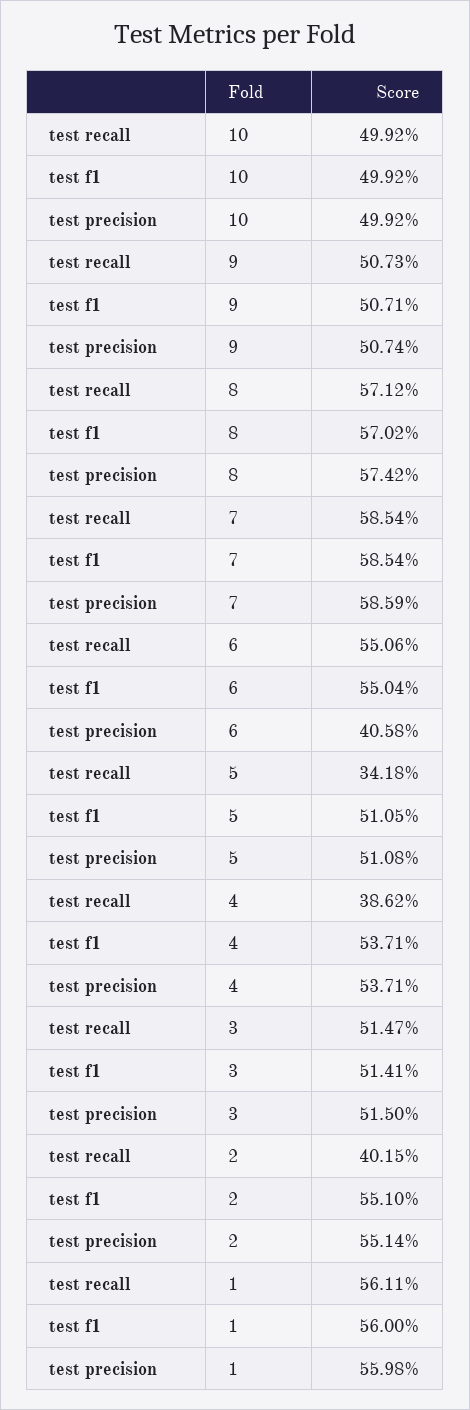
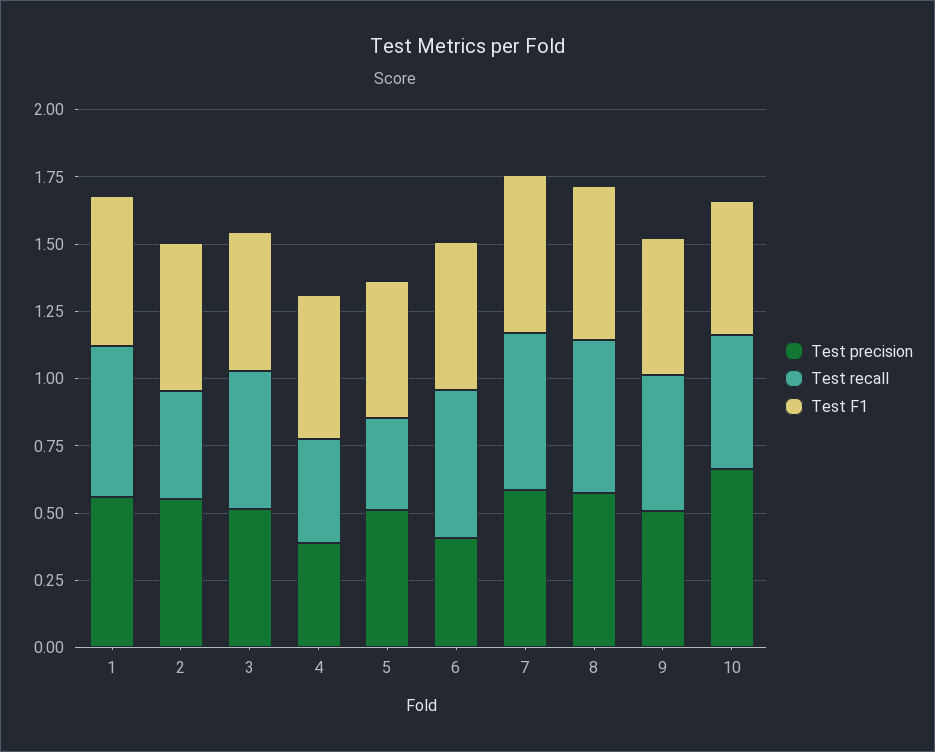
test precision, 10: 0.4992 -> 0.65
test precision, 4: 0.5371 -> 0.4

